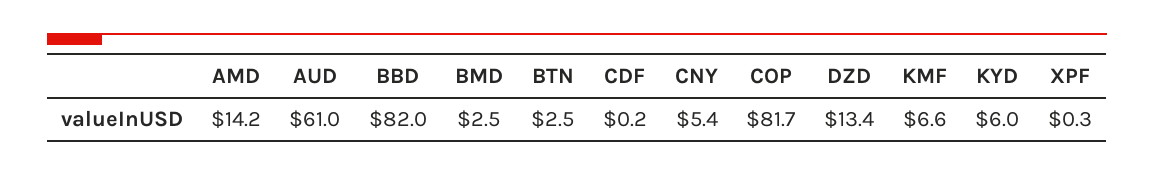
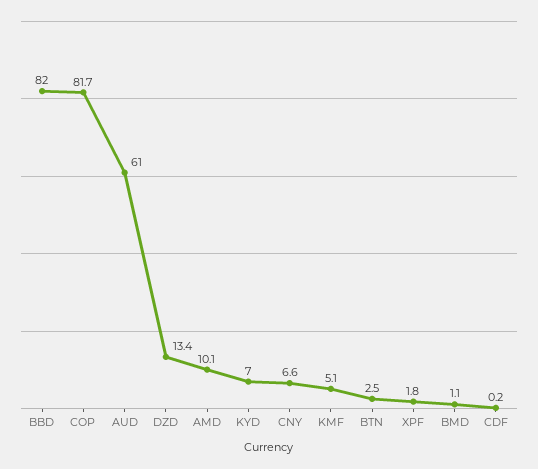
AMD: 14.2 -> 10.1
BMD: 2.5 -> 1.1
CNY: 5.4 -> 6.6
KMF: 6.6 -> 5.1
KYD: 6 -> 7
XPF: 0.3 -> 1.8

